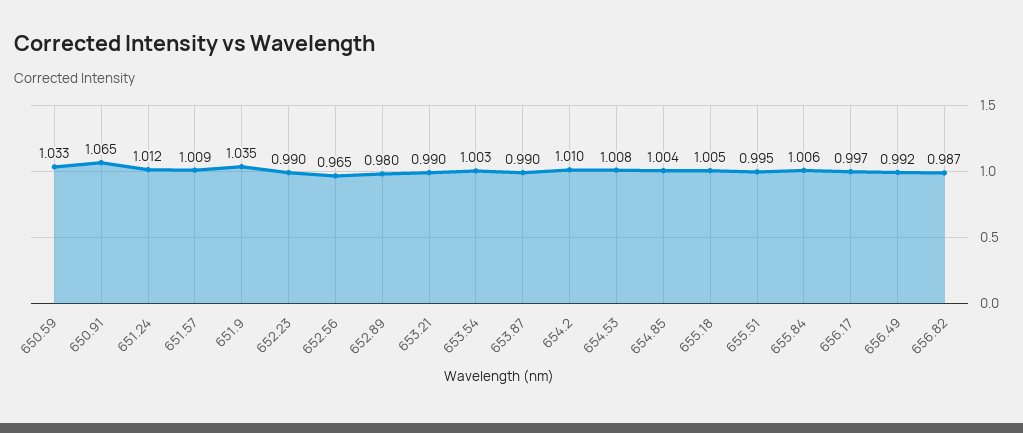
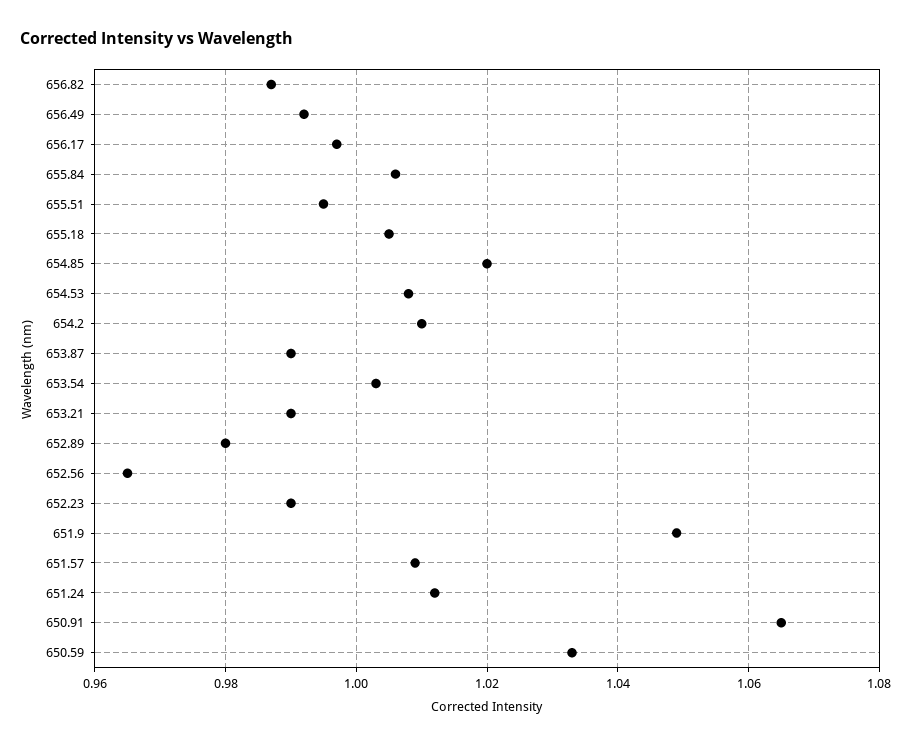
651.9: 1.035 -> 1.05
654.85: 1.004 -> 1.02

